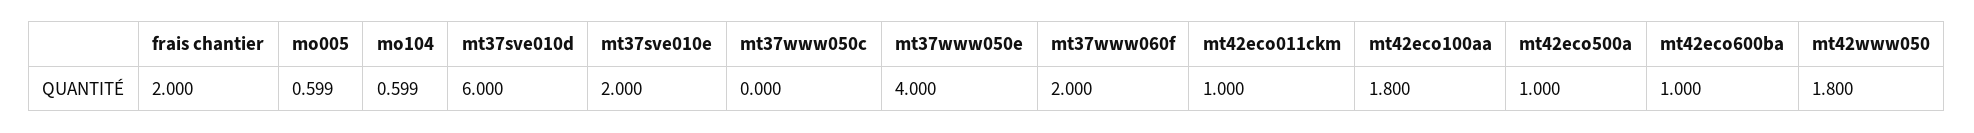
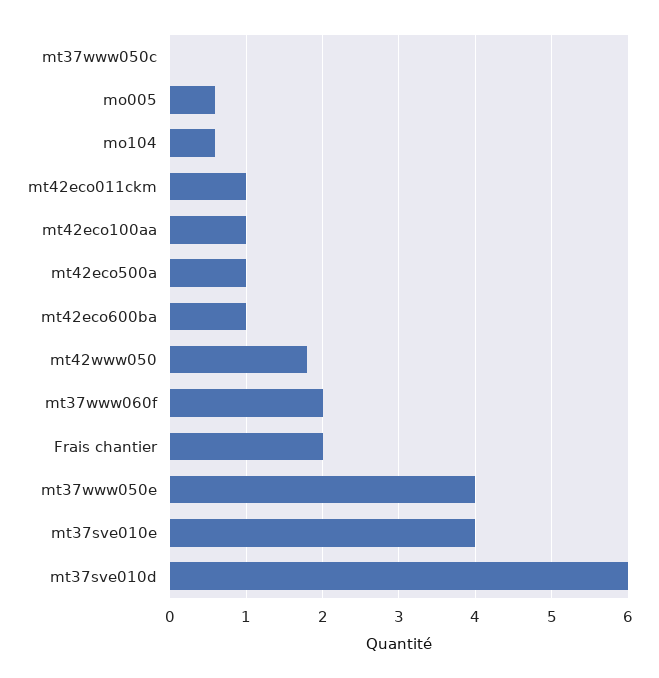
mt37sve010e: 2 -> 4
mt42eco100aa: 1.8 -> 1

